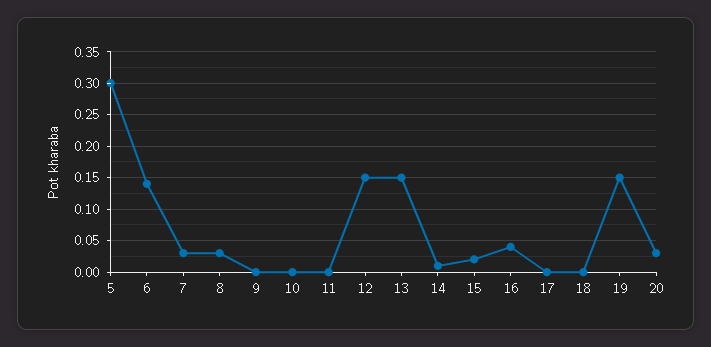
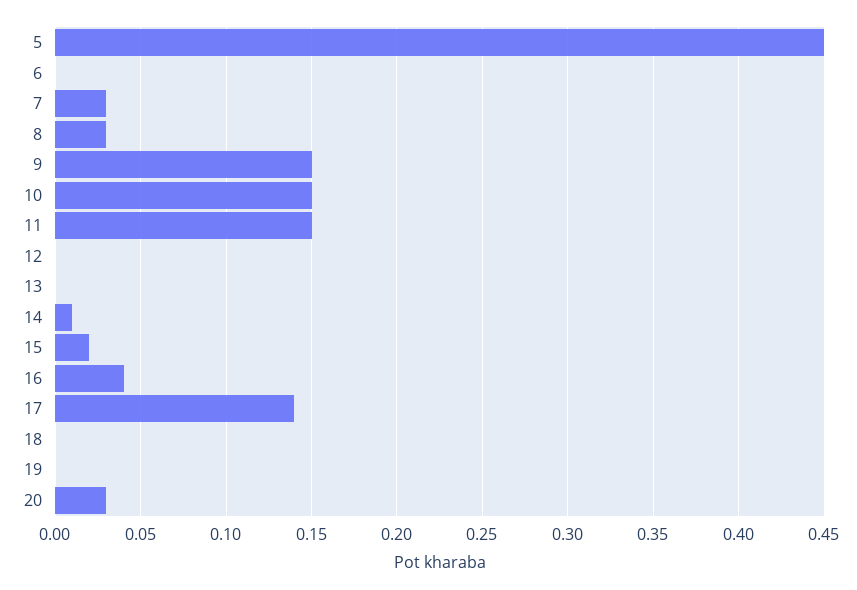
5: 0.3 -> 0.45
6: 0.14 -> 0
9: 0 -> 0.15
10: 0 -> 0.15
11: 0 -> 0.15
12: 0.15 -> 0
13: 0.15 -> 0
17: 0 -> 0.14
19: 0.15 -> 0

